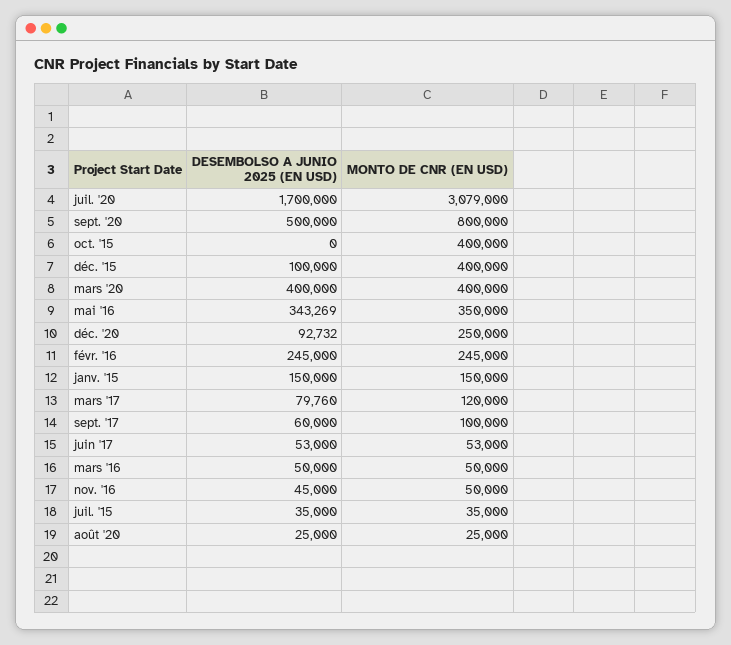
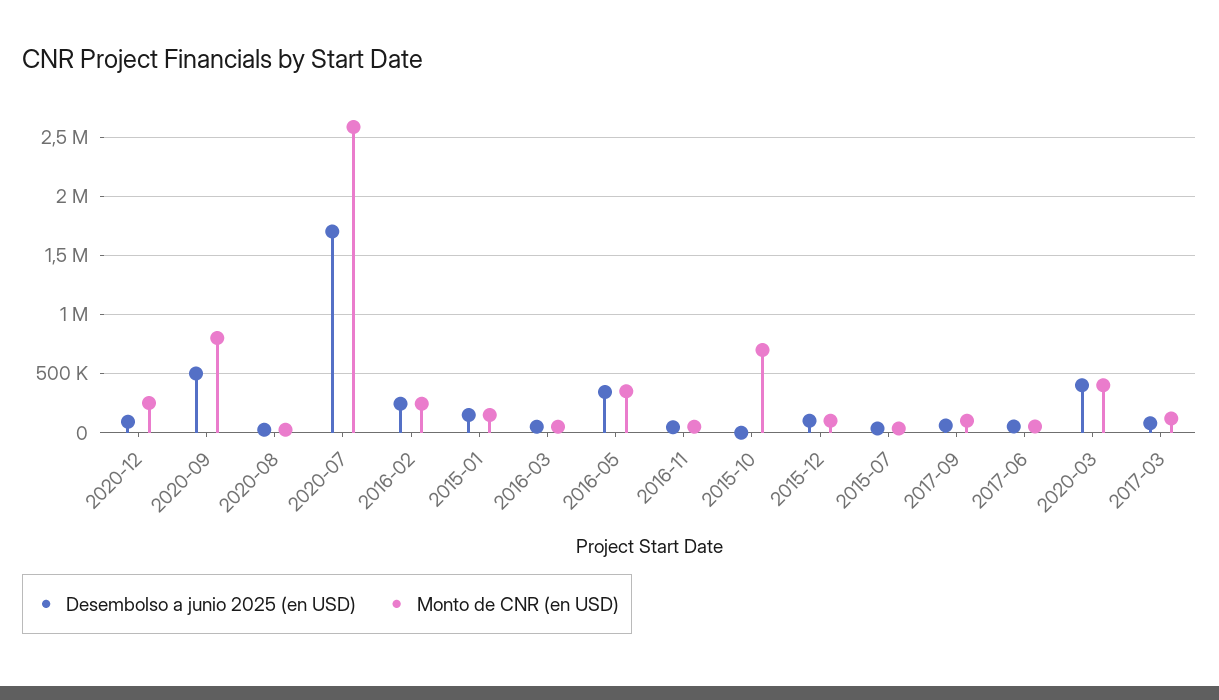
MONTO DE CNR (EN USD), juil. '20: 3079000 -> 2600000
MONTO DE CNR (EN USD), oct. '15: 400000 -> 700000
MONTO DE CNR (EN USD), déc. '15: 400000 -> 100000

